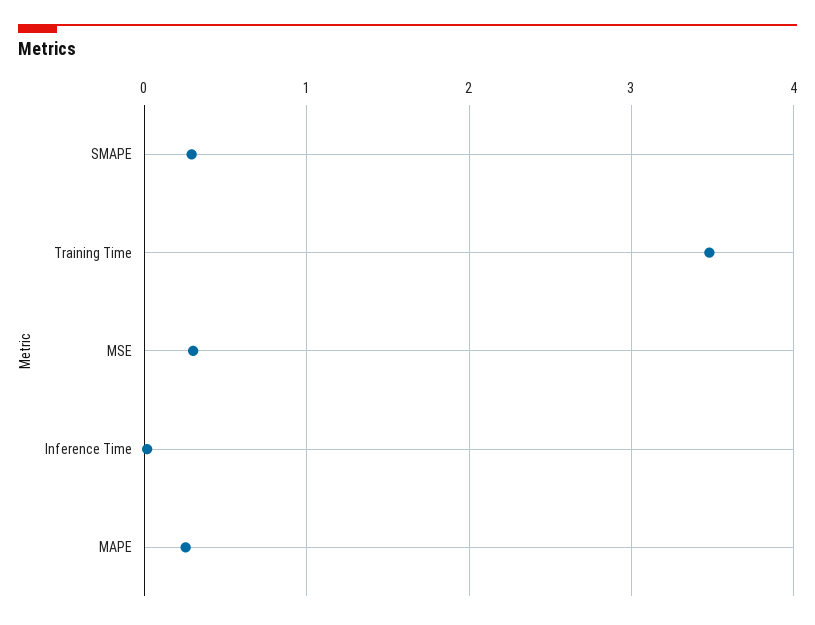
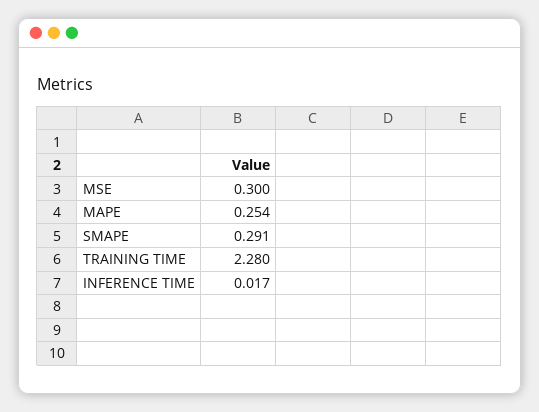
Training Time: 3.5 -> 2.28

